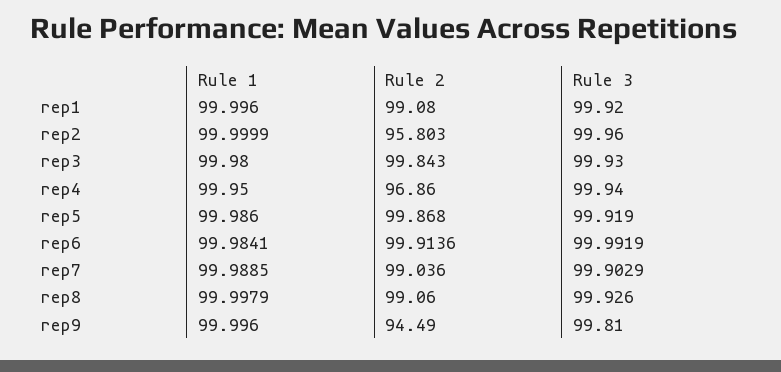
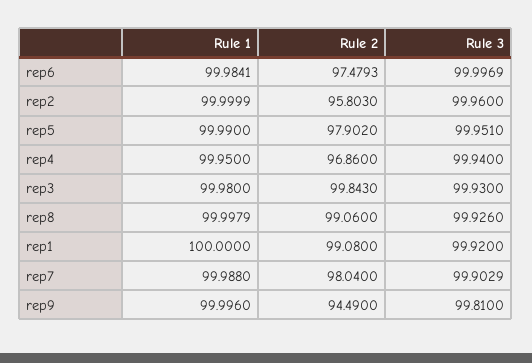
Rule 1, rep1: 99.996 -> 100
Rule 1, rep5: 99.986 -> 99.99
Rule 2, rep5: 99.868 -> 97.902
Rule 3, rep5: 99.919 -> 99.951
Rule 2, rep6: 99.9136 -> 97.4793
Rule 3, rep6: 99.9919 -> 99.9969
Rule 1, rep7: 99.9885 -> 99.988
Rule 2, rep7: 99.036 -> 98.04

